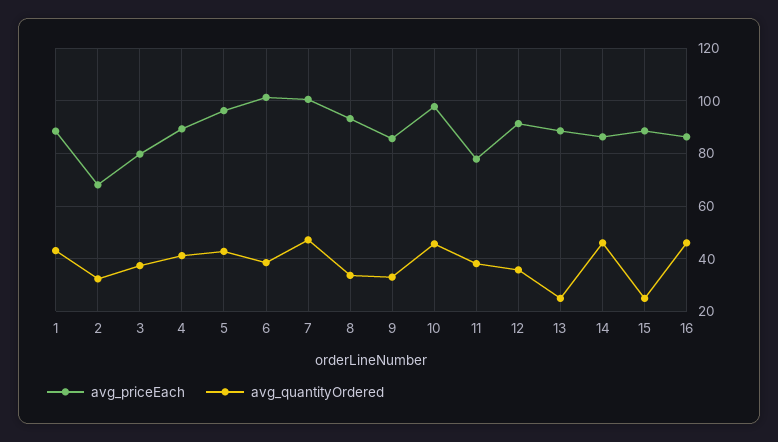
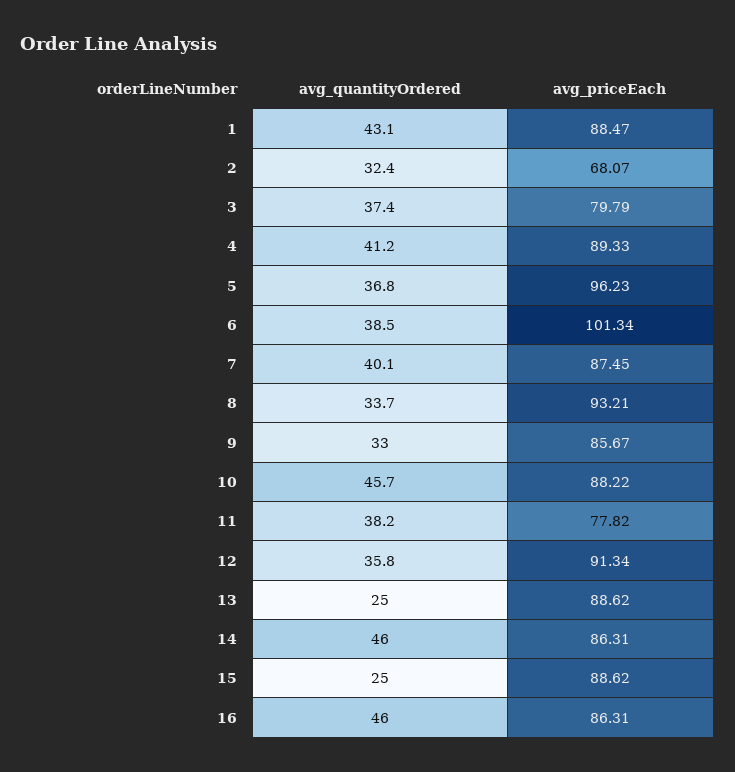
avg_quantityOrdered, 5: 42.5 -> 36.8
avg_priceEach, 7: 100 -> 87.45
avg_quantityOrdered, 7: 47.5 -> 40.1
avg_priceEach, 10: 97.5 -> 88.22

